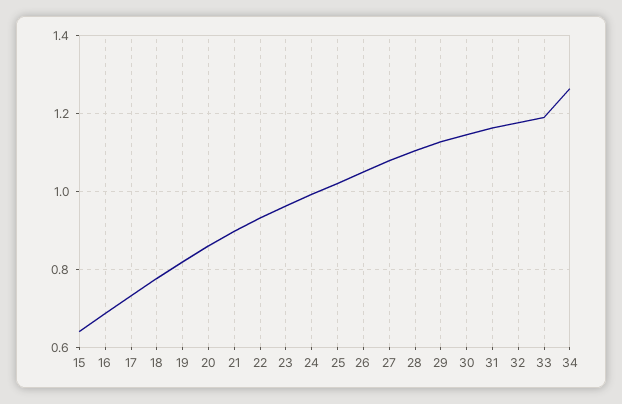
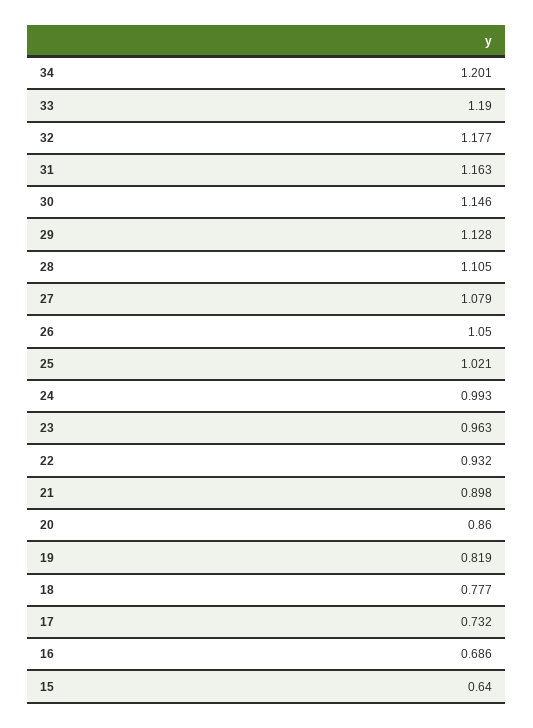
34: 1.26 -> 1.201

